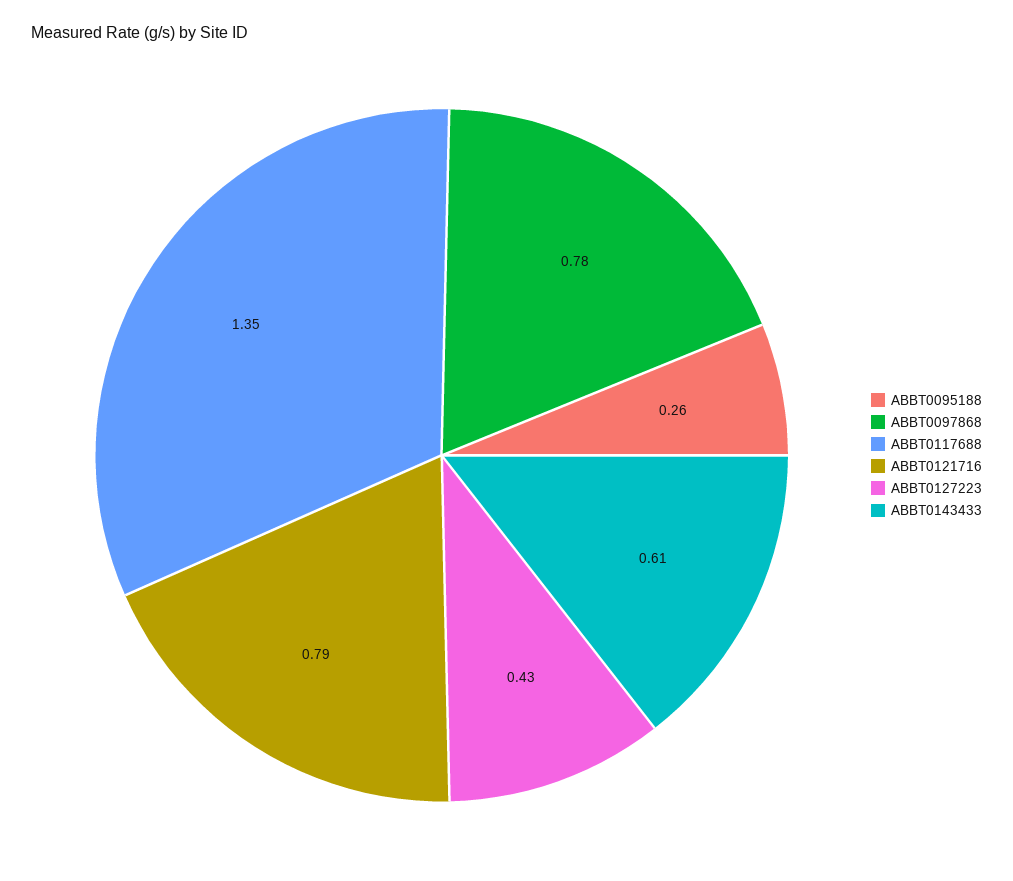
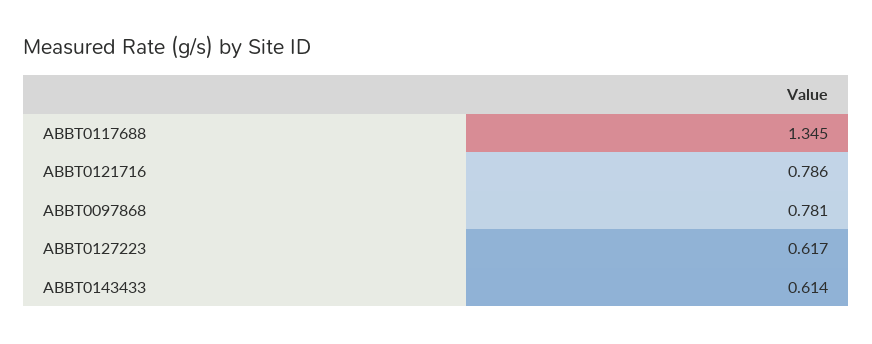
ABBT0095188: 0.26 -> none
ABBT0127223: 0.43 -> 0.617

